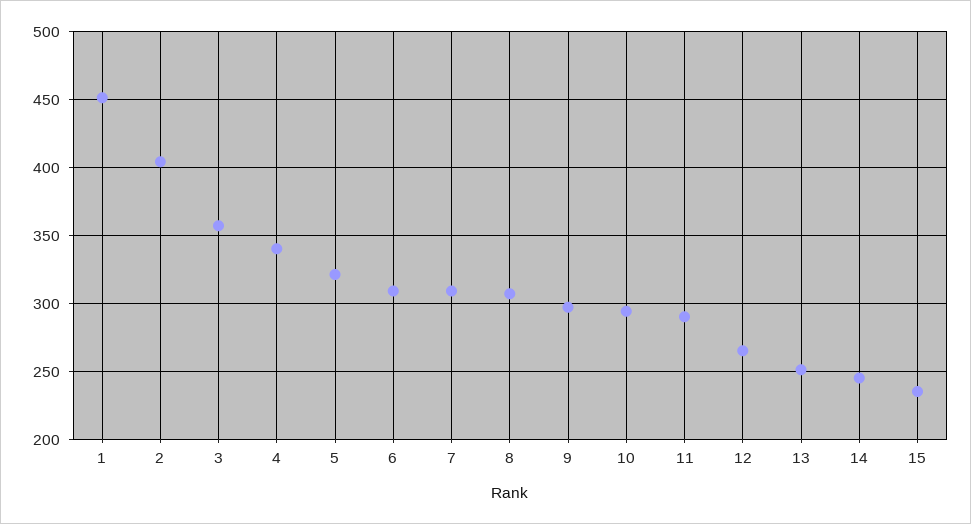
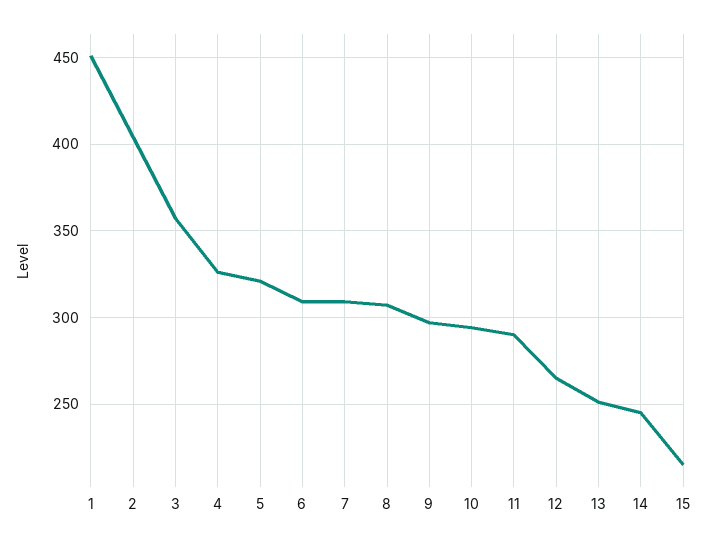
4: 340 -> 325
15: 235 -> 215

